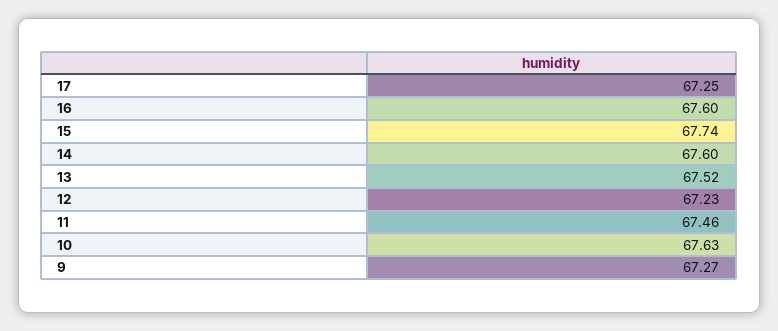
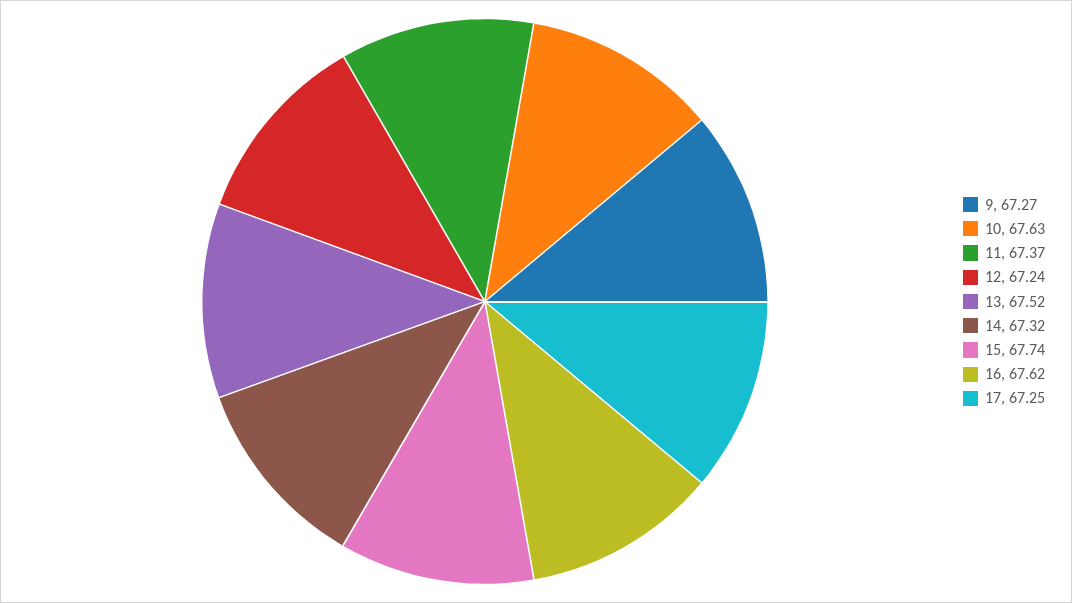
16: 67.6 -> 67.62
14: 67.6 -> 67.32
12: 67.23 -> 67.24
11: 67.46 -> 67.37

